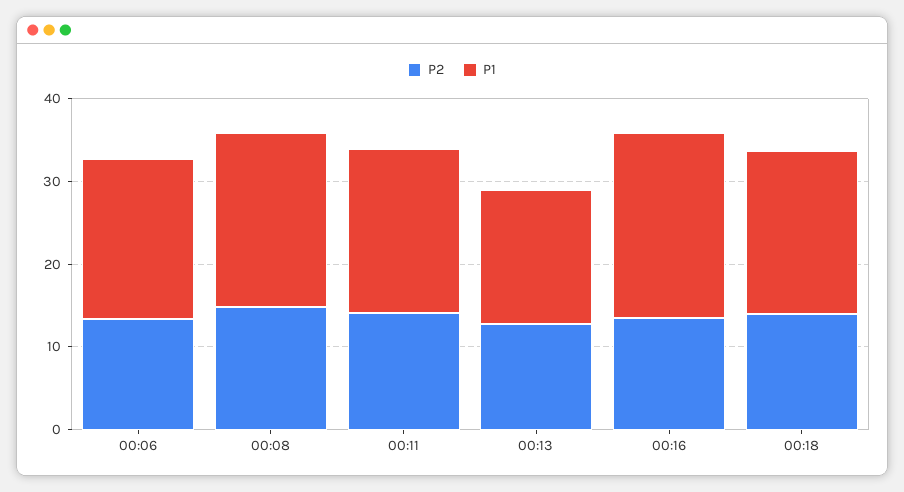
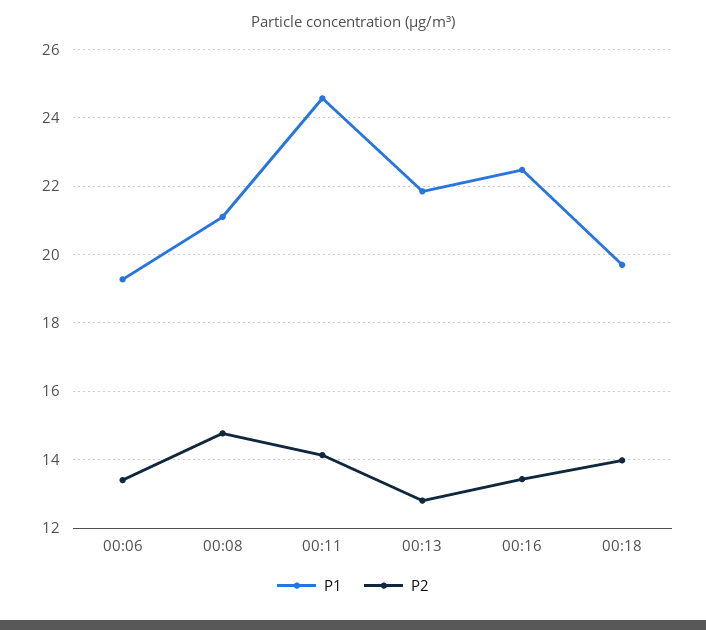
P1, 00:11: 20 -> 24.6
P1, 00:13: 16 -> 21.8

